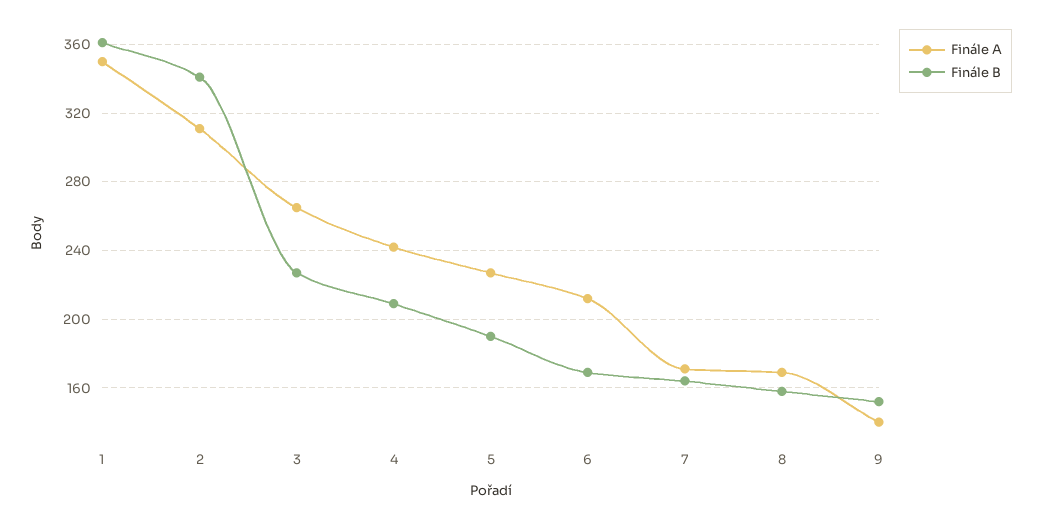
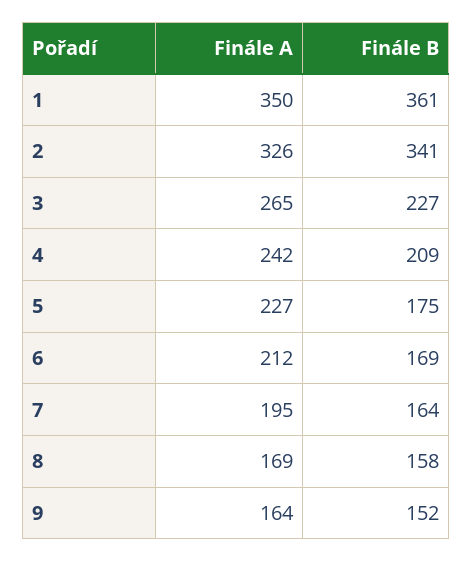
Finále A, 2: 310 -> 326
Finále B, 5: 190 -> 175
Finále A, 7: 170 -> 195
Finále A, 9: 140 -> 164

